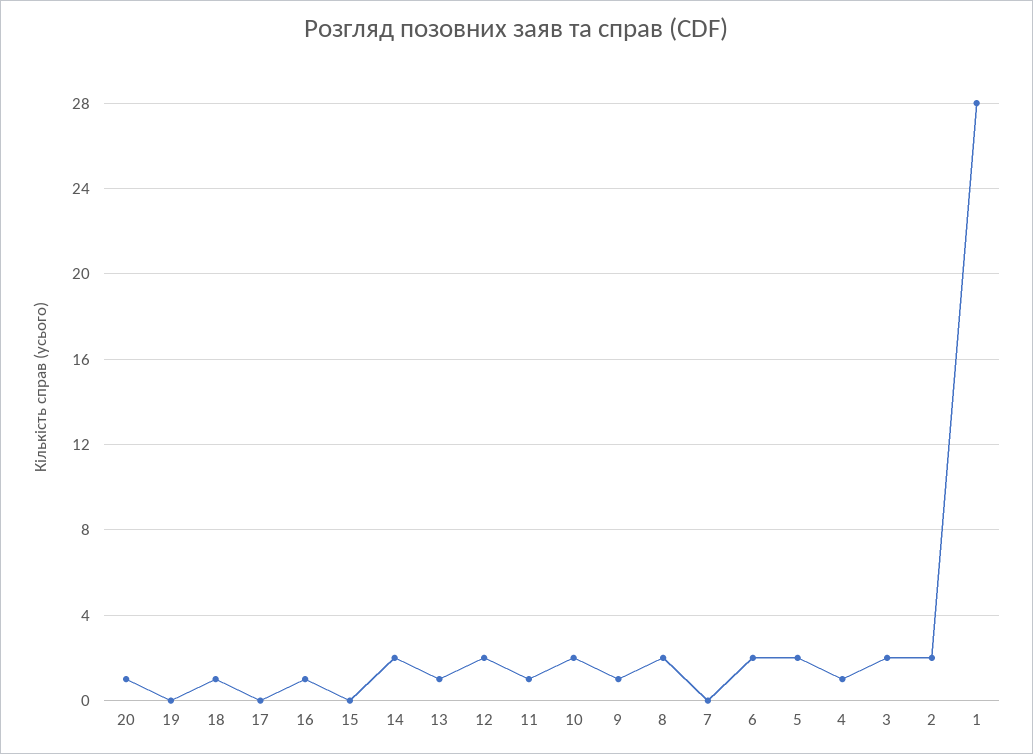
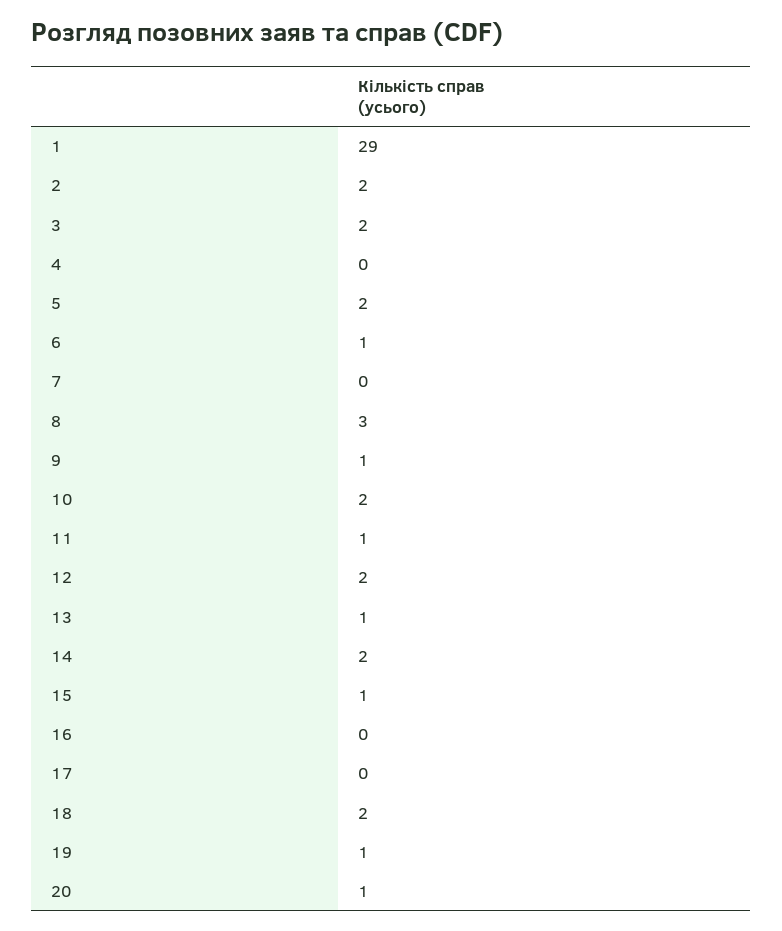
19: 0 -> 1
18: 1 -> 2
16: 1 -> 0
15: 0 -> 1
8: 2 -> 3
6: 2 -> 1
4: 1 -> 0
1: 28 -> 29

